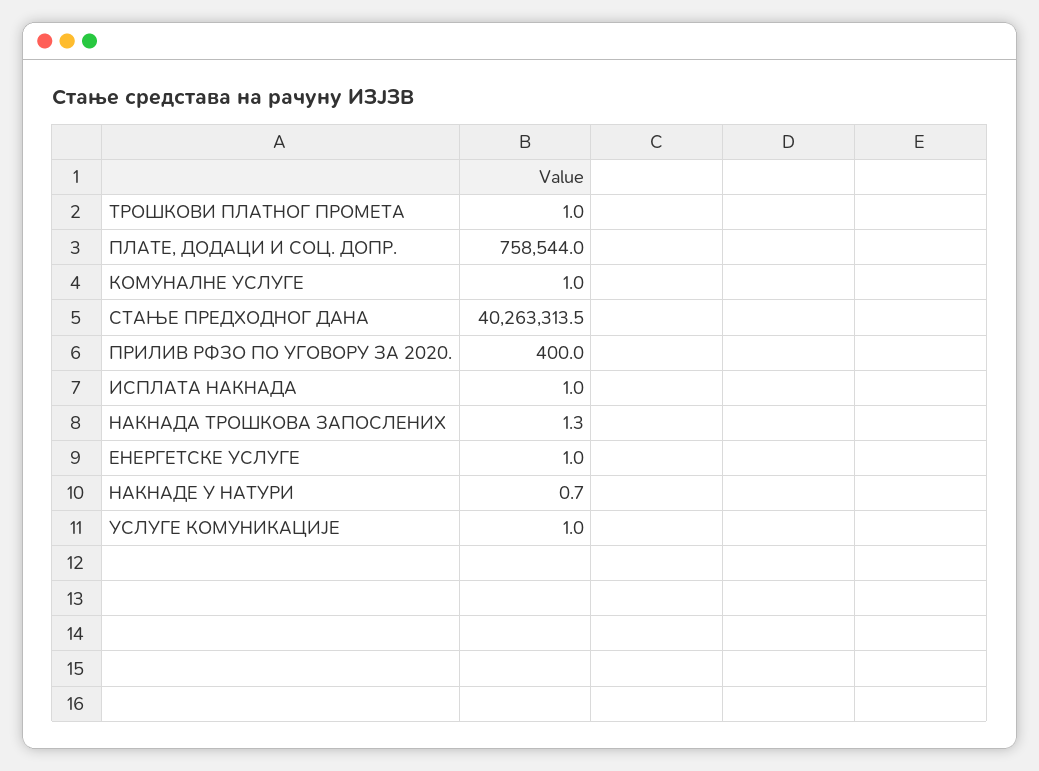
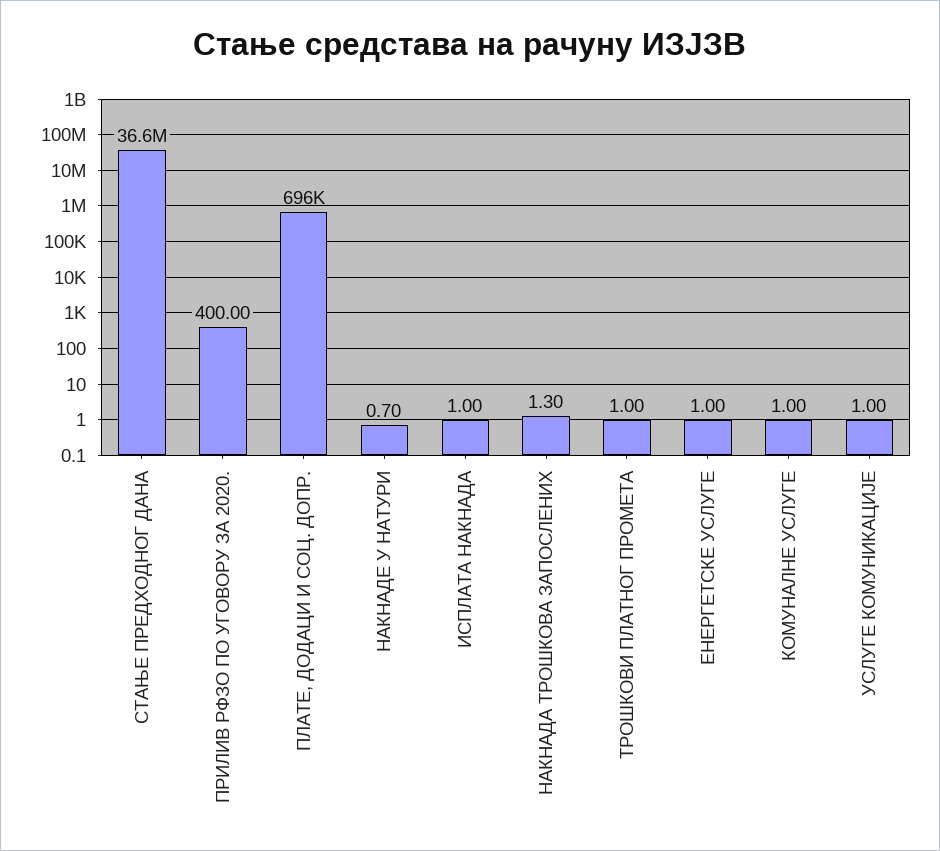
ПЛАТЕ, ДОДАЦИ И СОЦ. ДОПР.: 758544 -> 696000
СТАЊЕ ПРЕДХОДНОГ ДАНА: 40263313.5 -> 36600000

